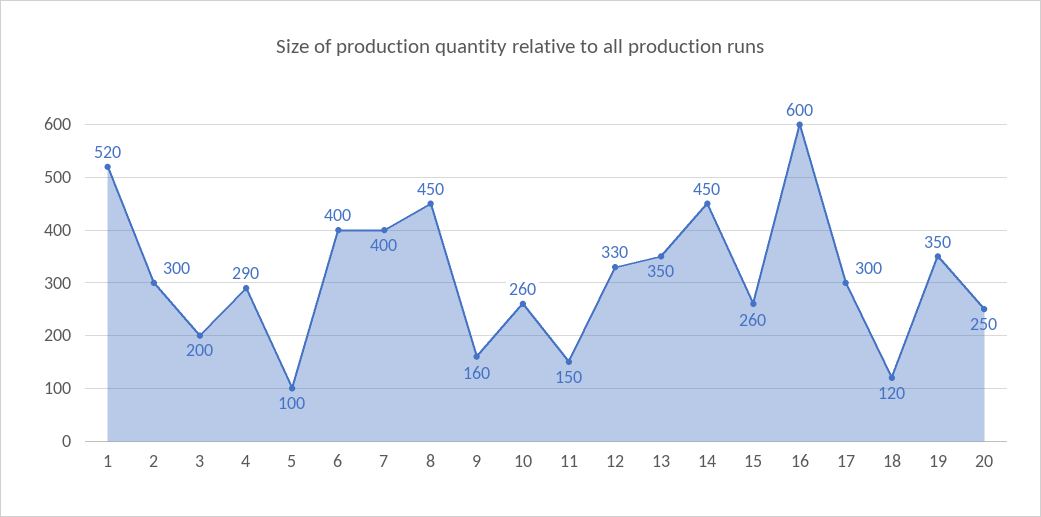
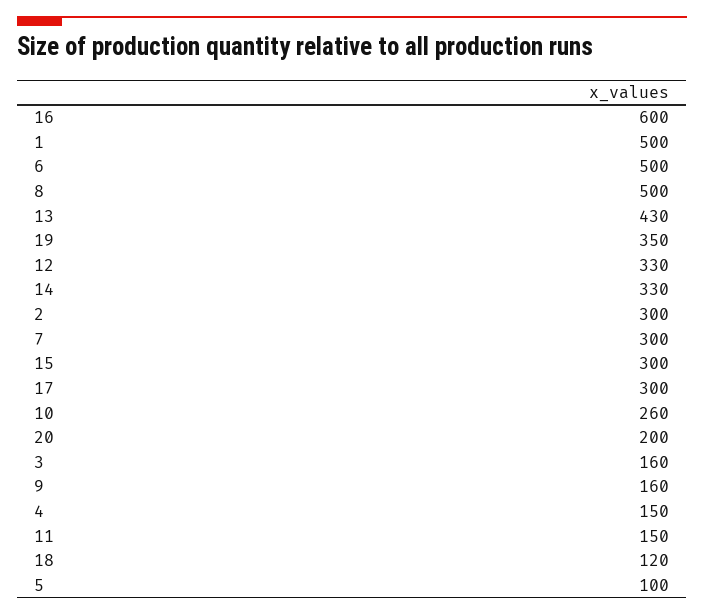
1: 520 -> 500
3: 200 -> 160
4: 290 -> 150
6: 400 -> 500
7: 400 -> 300
8: 450 -> 500
13: 350 -> 430
14: 450 -> 330
15: 260 -> 300
20: 250 -> 200

